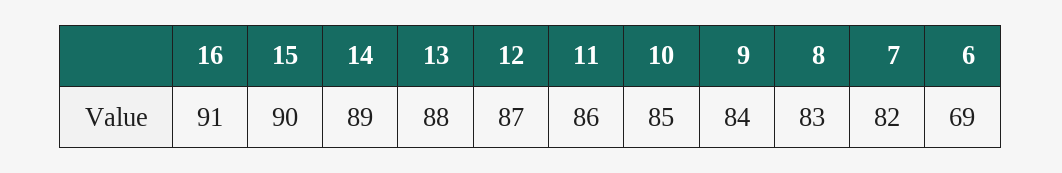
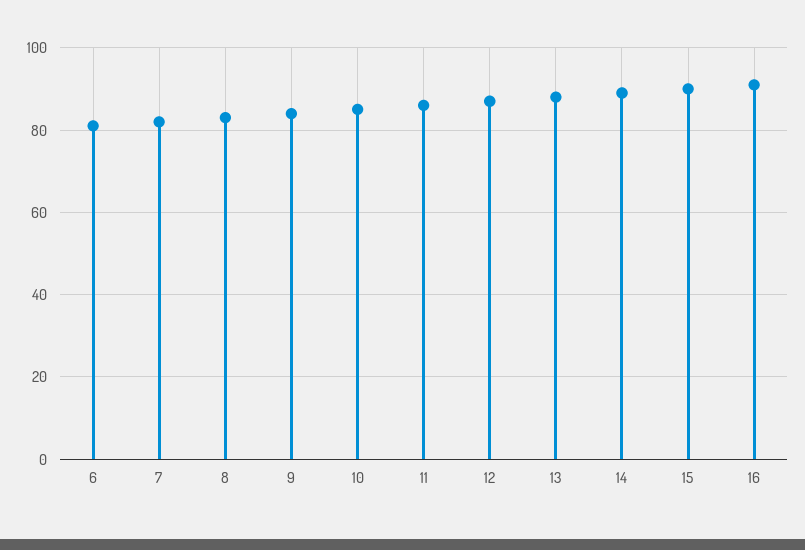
6: 69 -> 80

